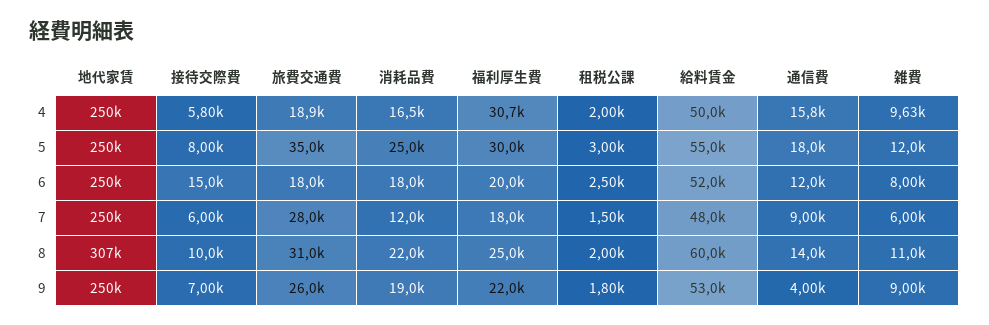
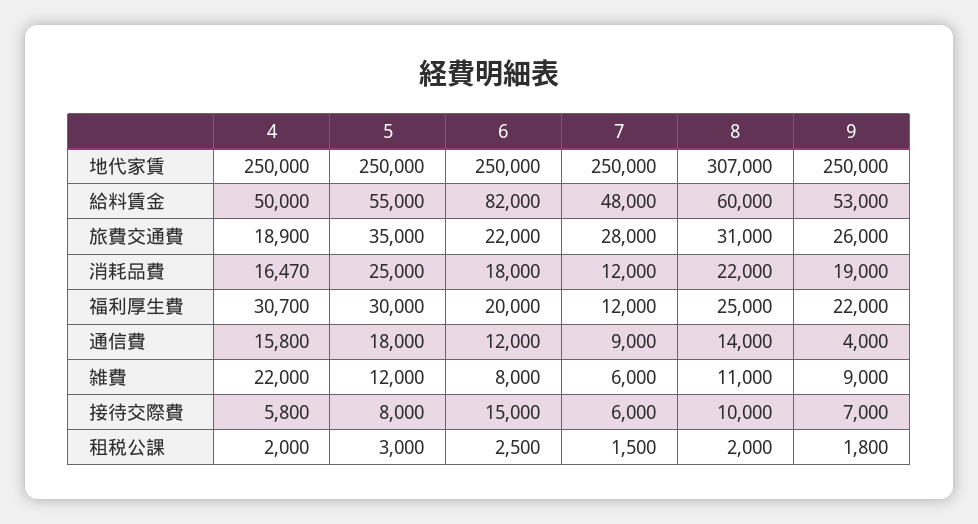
雑費, 4: 9630 -> 22000
旅費交通費, 6: 18000 -> 22000
給料賃金, 6: 52000 -> 82000
福利厚生費, 7: 18000 -> 12000

